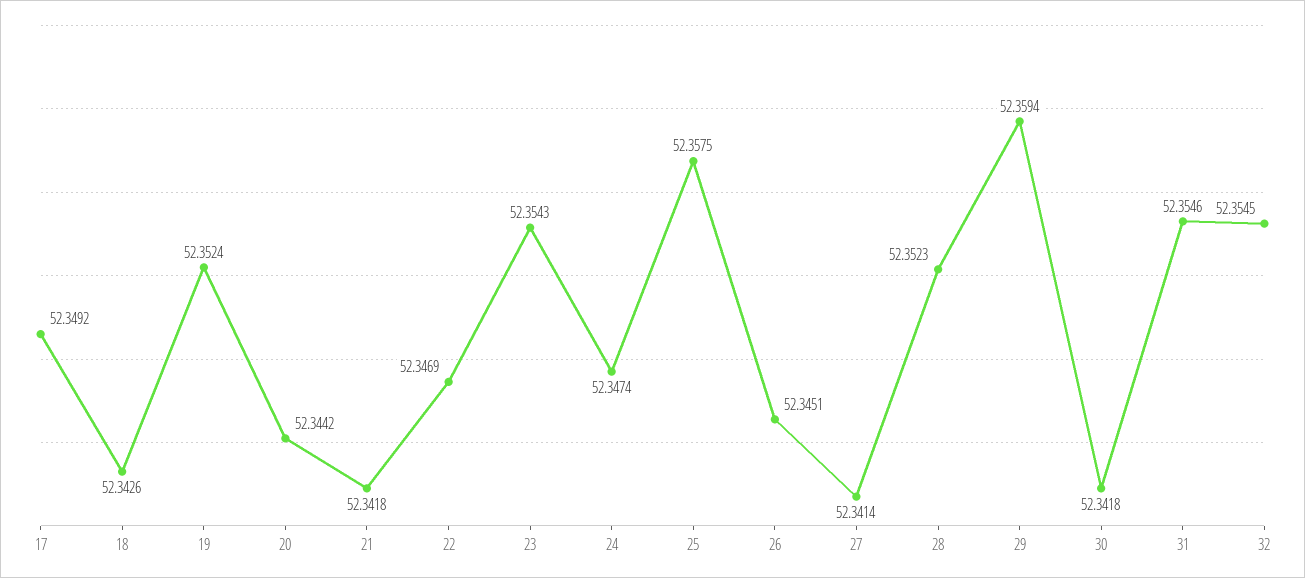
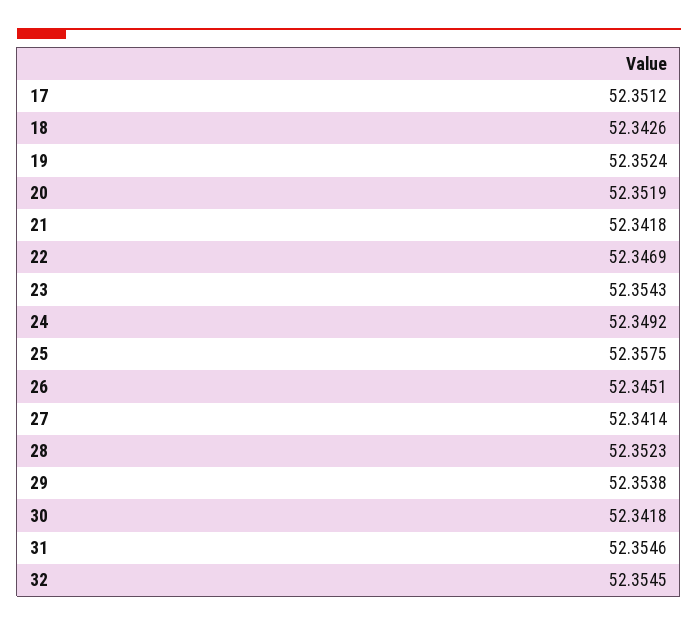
17: 52.3492 -> 52.3512
20: 52.3442 -> 52.3519
24: 52.3474 -> 52.3492
29: 52.3594 -> 52.3538

